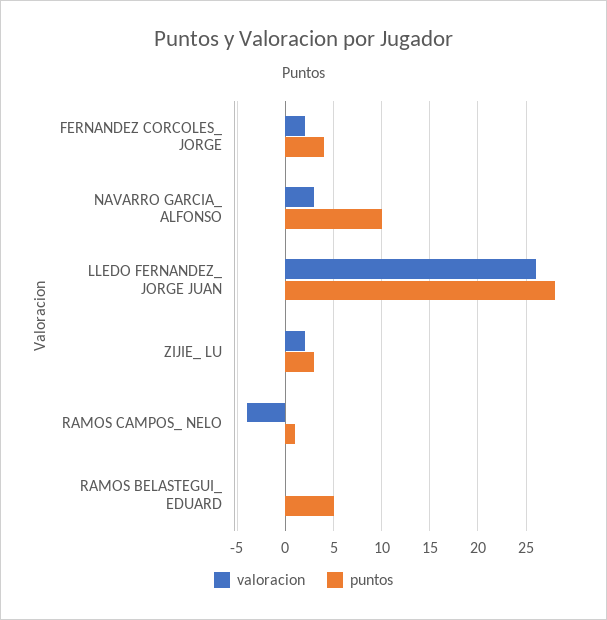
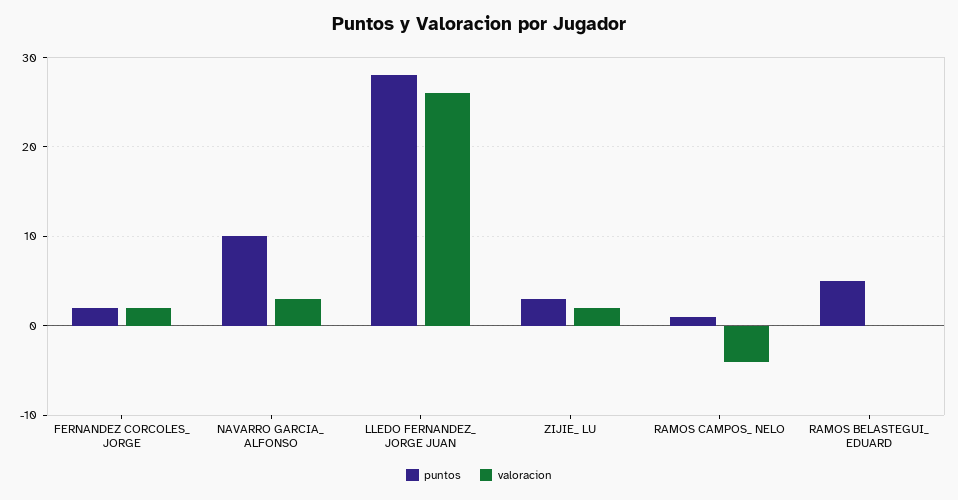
puntos, FERNANDEZ CORCOLES_ JORGE: 4 -> 2

